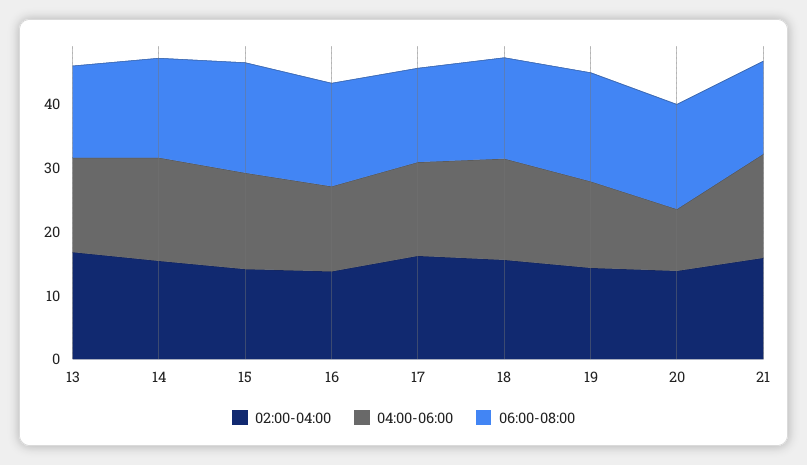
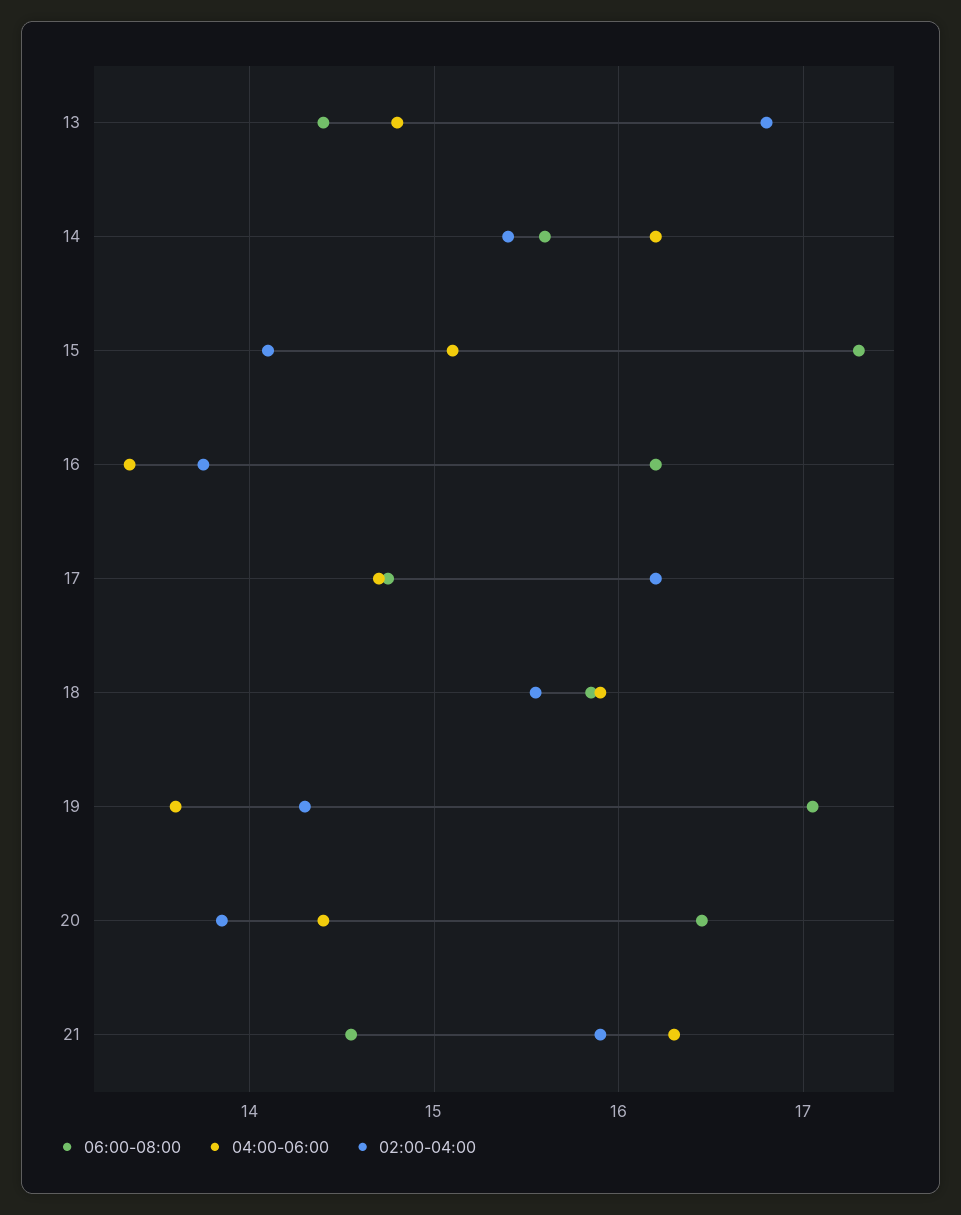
04:00-06:00, 20: 10 -> 14.4

